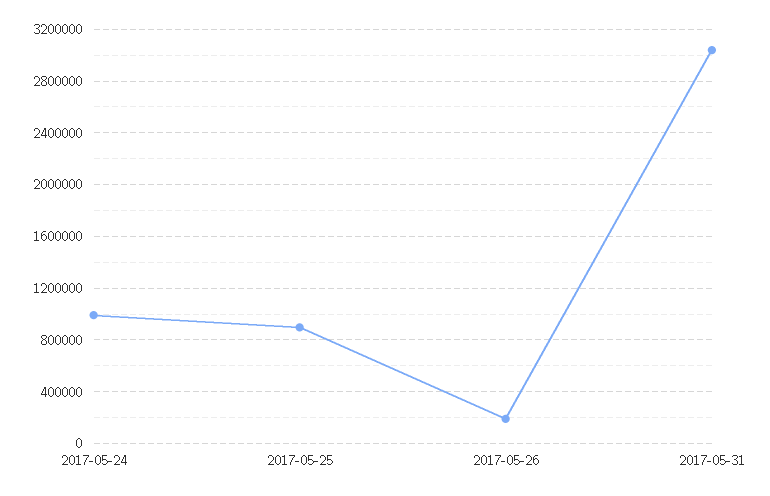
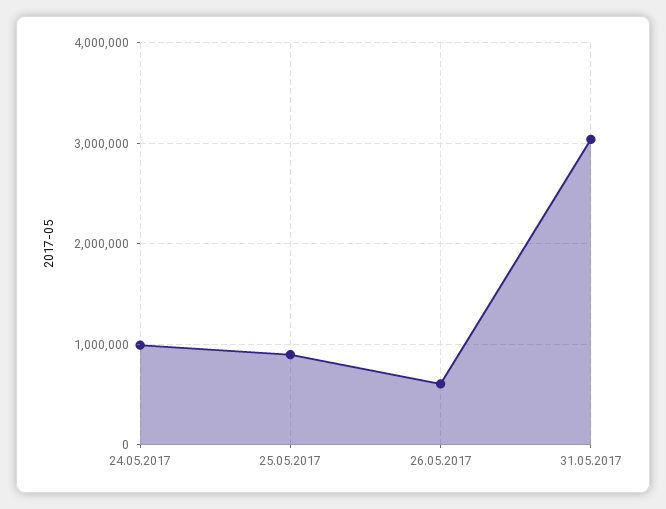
2017-05-26: 200000 -> 600000

